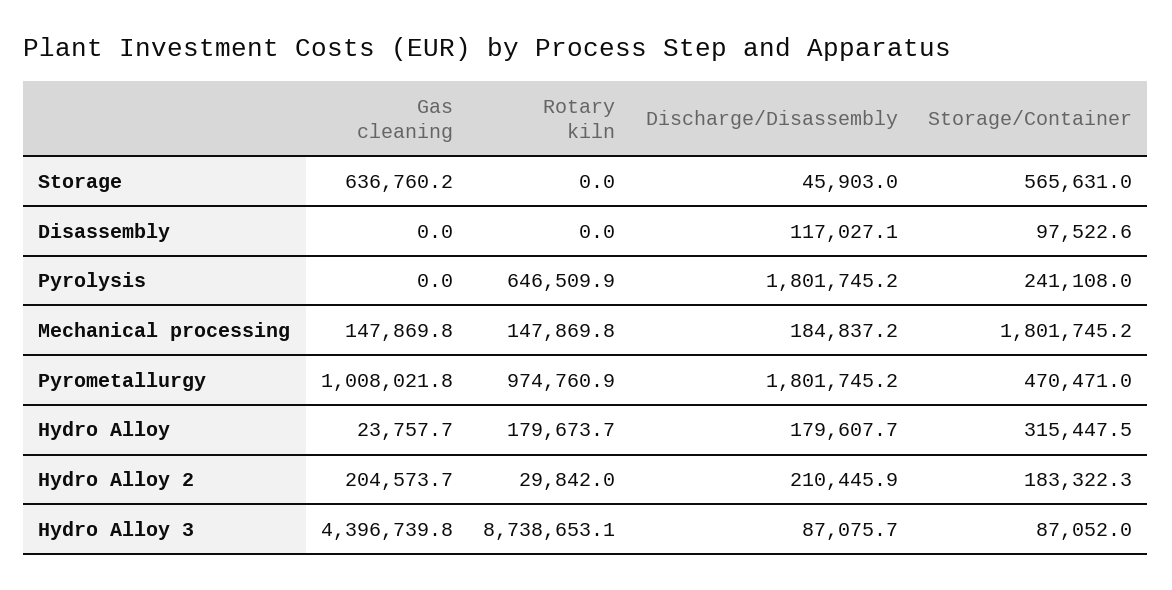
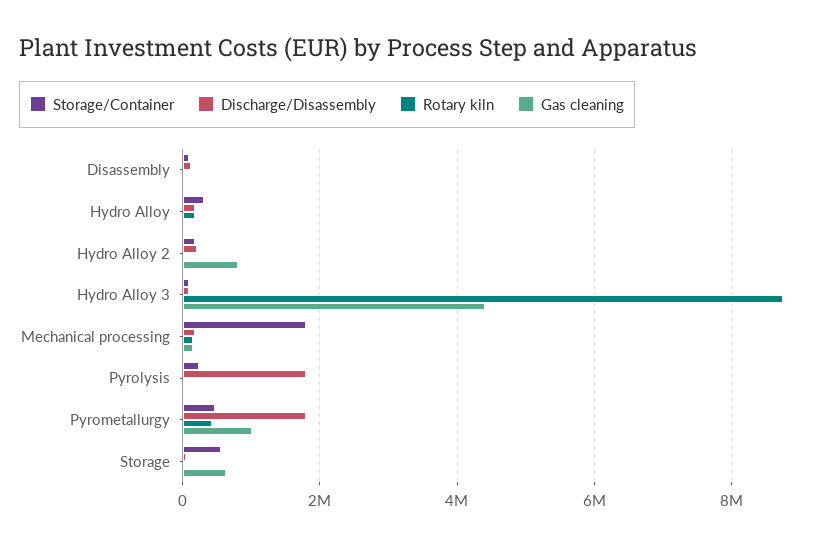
Rotary kiln, Pyrolysis: 646509.9 -> 0
Rotary kiln, Pyrometallurgy: 974760.9 -> 400000
Gas cleaning, Hydro Alloy 2: 204573.7 -> 800000

